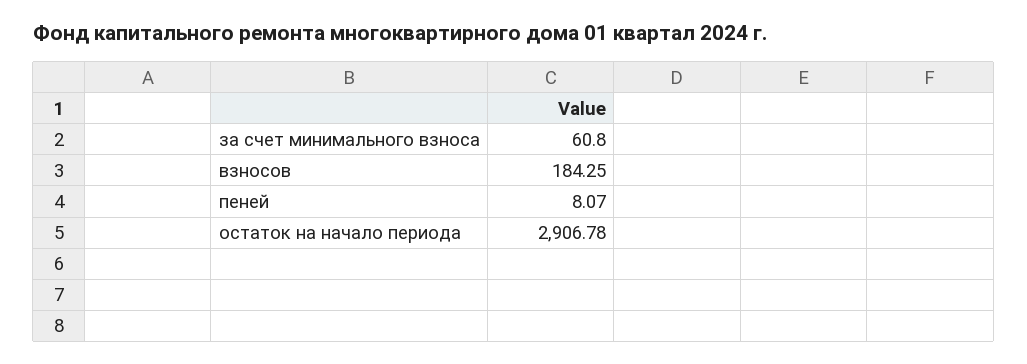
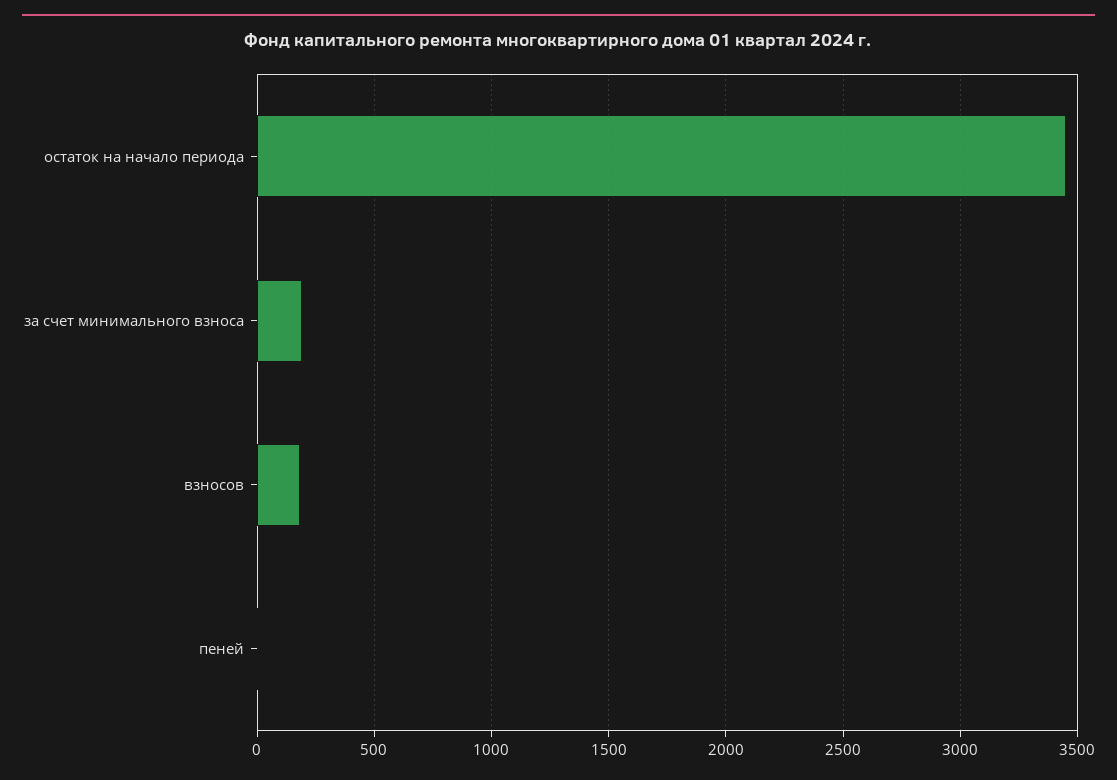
за счет минимального взноса: 60.8 -> 200
остаток на начало периода: 2906.78 -> 3450

